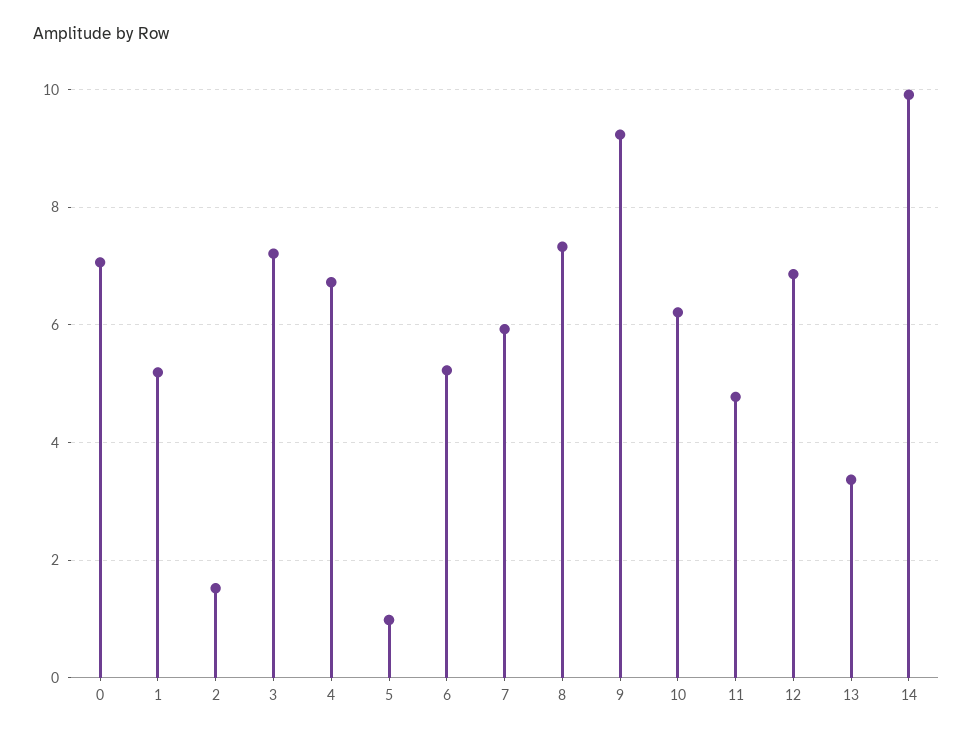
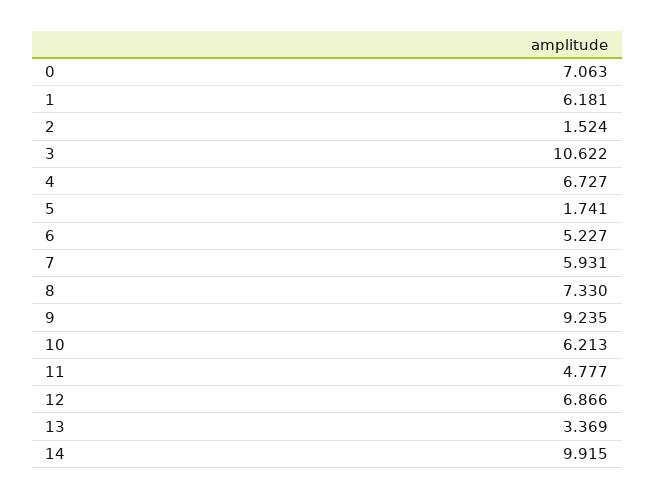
1: 5.2 -> 6.181
3: 7.2 -> 10.622
5: 1 -> 1.741

